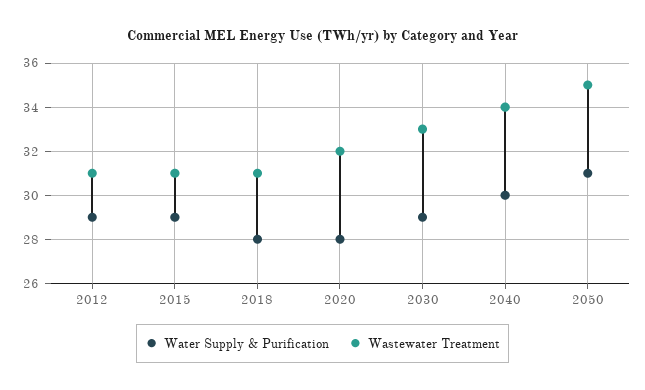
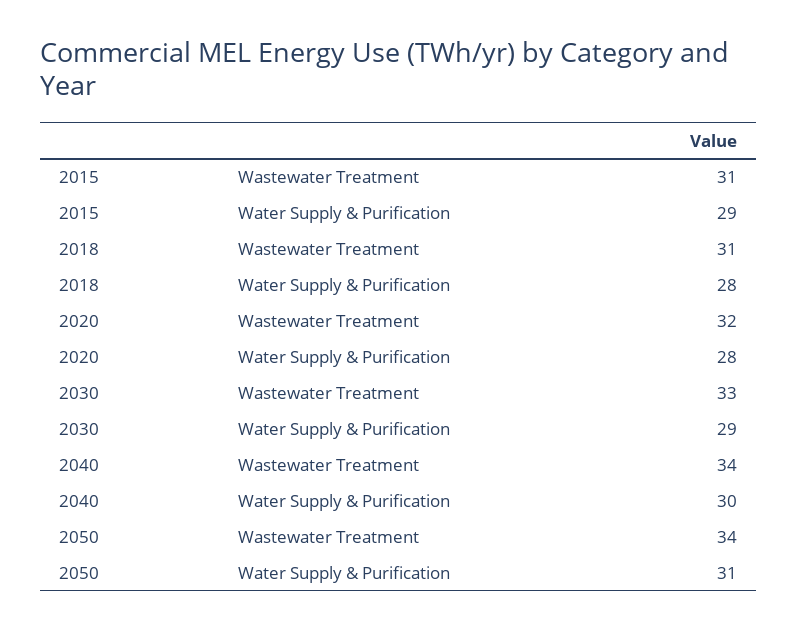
Water Supply & Purification, 2012: 29 -> none
Wastewater Treatment, 2012: 31 -> none
Wastewater Treatment, 2050: 35 -> 34

